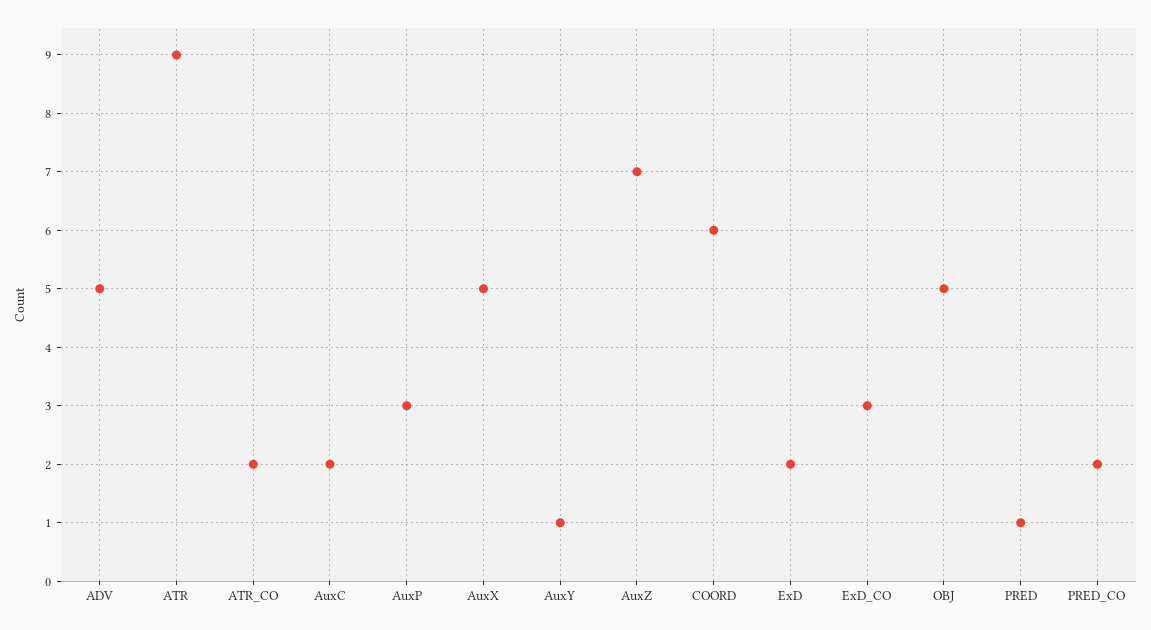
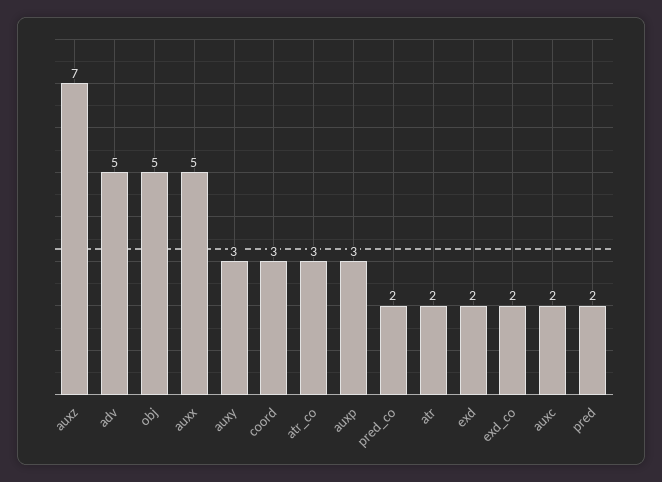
ATR: 9 -> 2
ATR_CO: 2 -> 3
AuxY: 1 -> 3
COORD: 6 -> 3
ExD_CO: 3 -> 2
PRED: 1 -> 2

